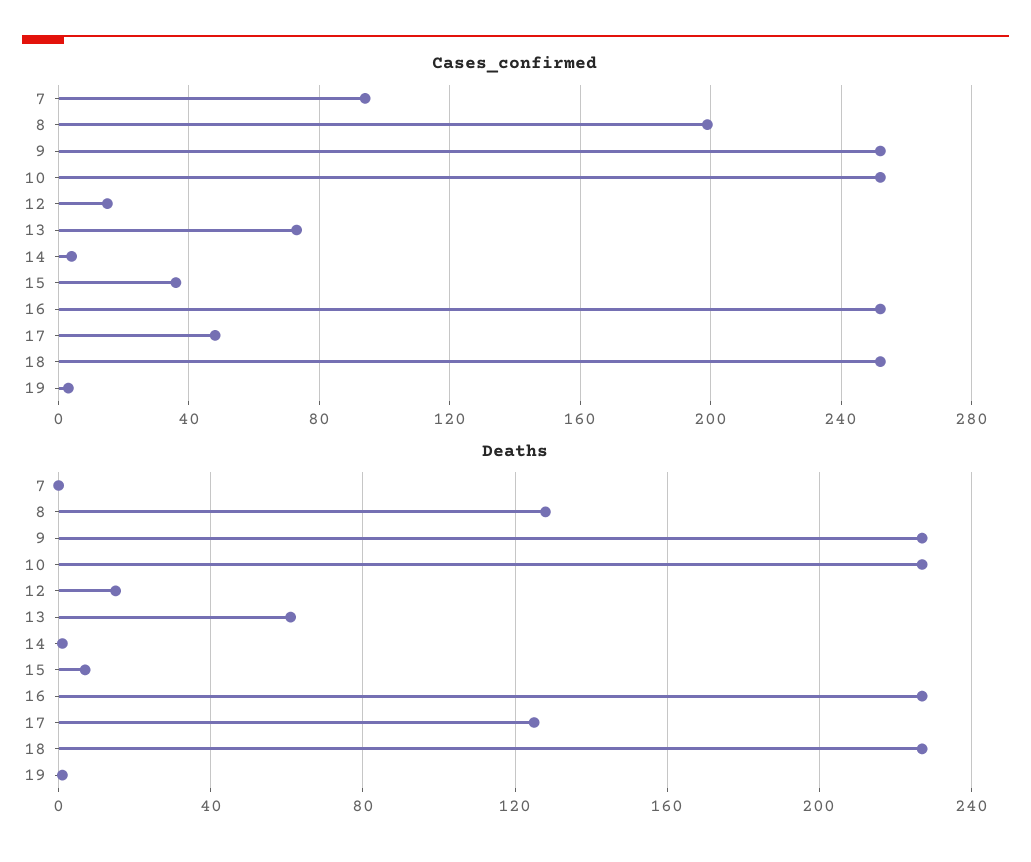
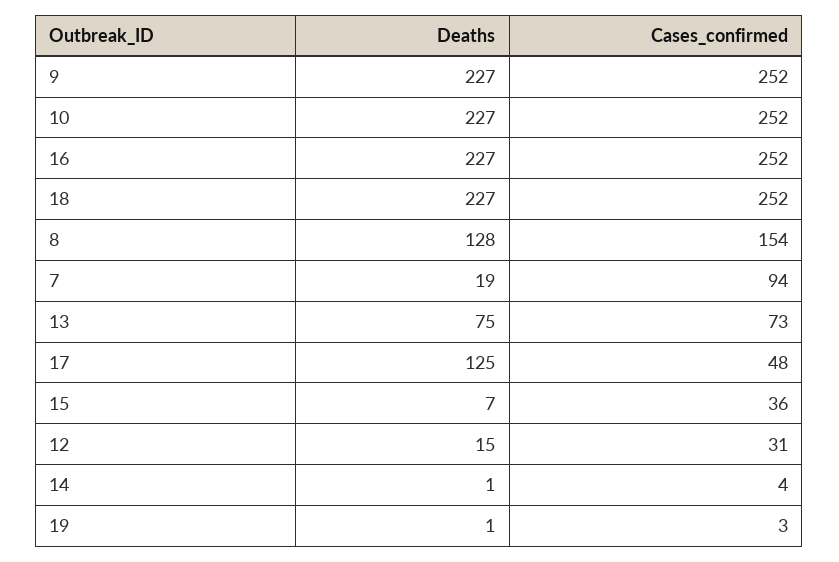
Cases_confirmed, 8: 200 -> 154
Cases_confirmed, 12: 15 -> 31
Deaths, 7: 0 -> 19
Deaths, 13: 60 -> 75

